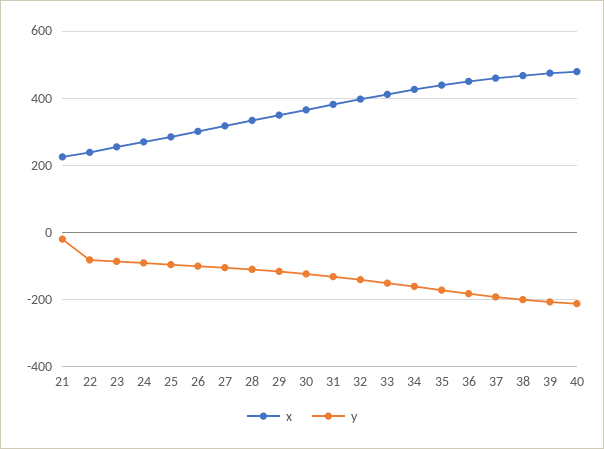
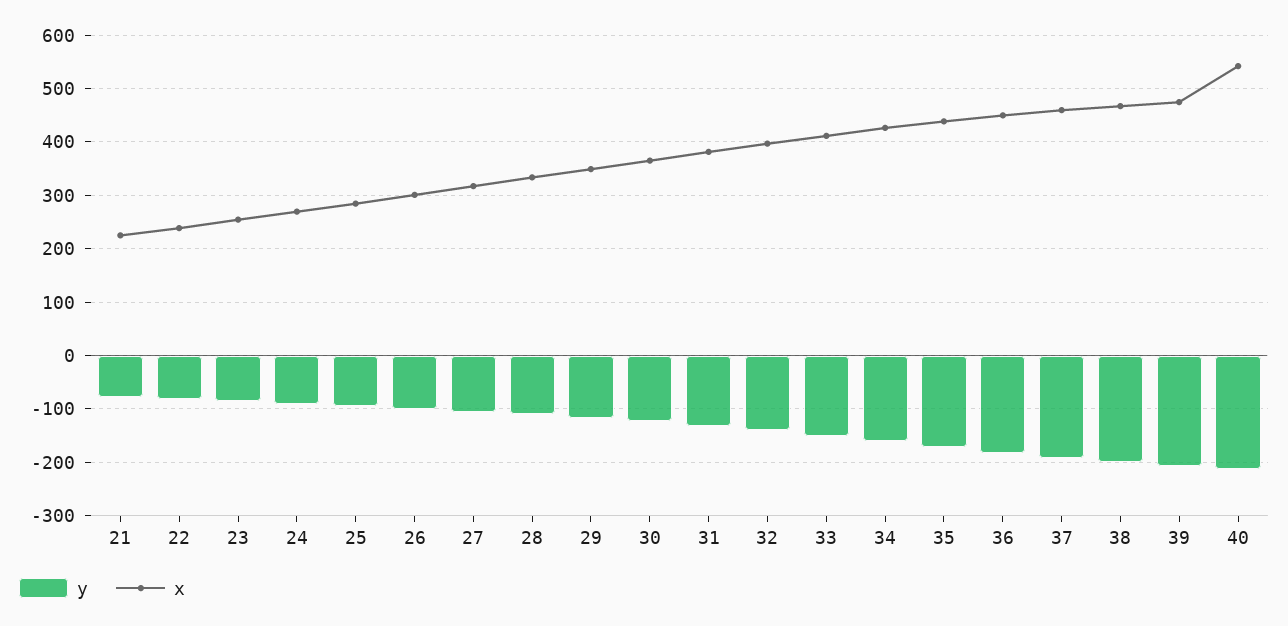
y, 21: -20 -> -80
x, 40: 480 -> 540

